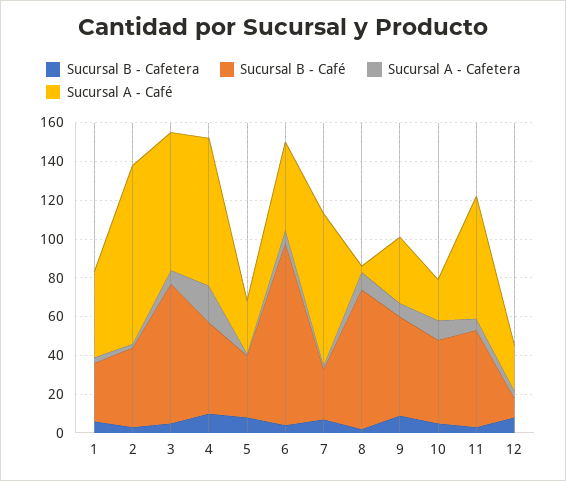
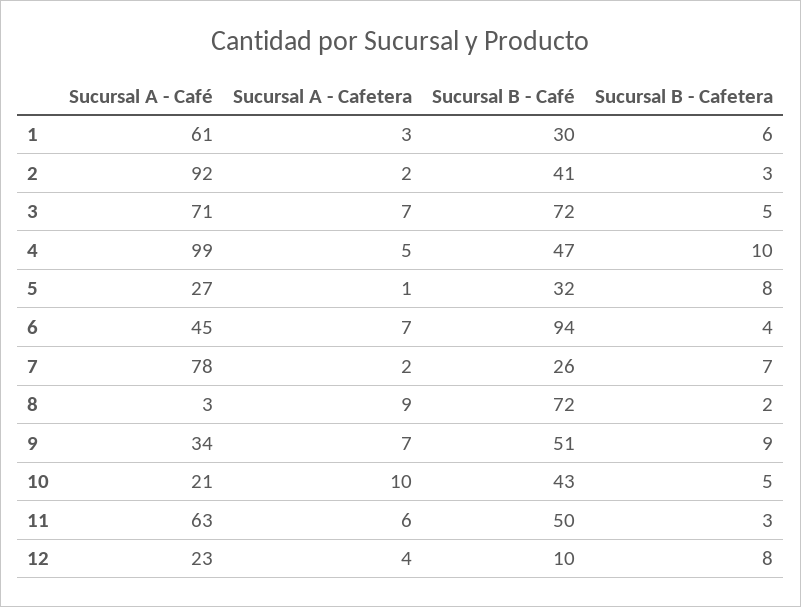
Sucursal A - Café, 1: 45 -> 61
Sucursal A - Cafetera, 4: 20 -> 5
Sucursal A - Café, 4: 75 -> 99

